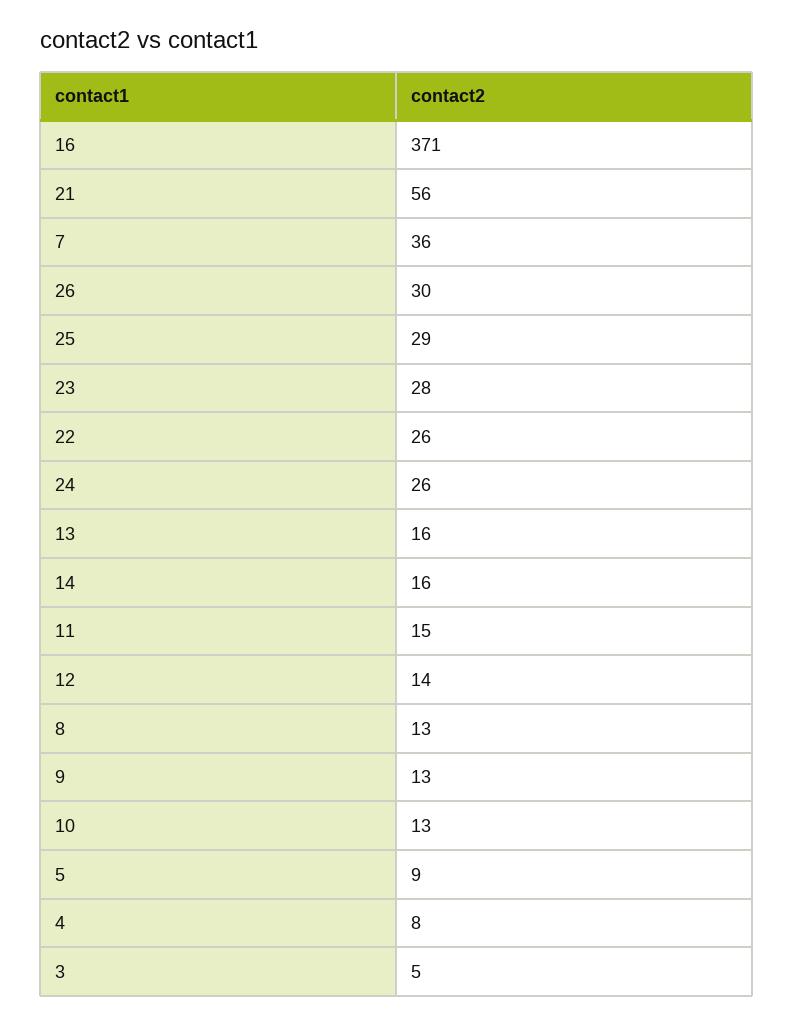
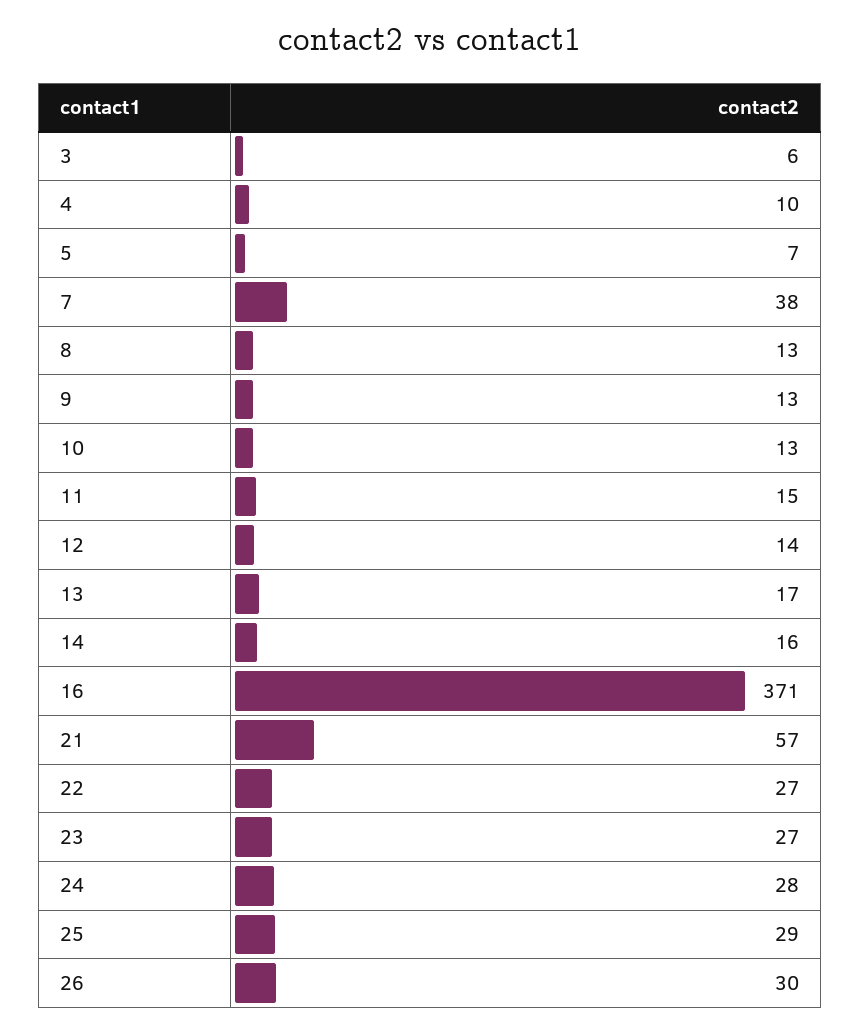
21: 56 -> 57
7: 36 -> 38
23: 28 -> 27
22: 26 -> 27
24: 26 -> 28
13: 16 -> 17
5: 9 -> 7
4: 8 -> 10
3: 5 -> 6

